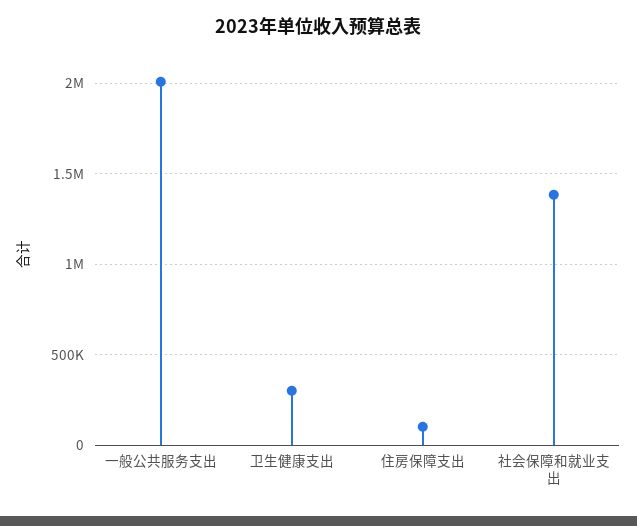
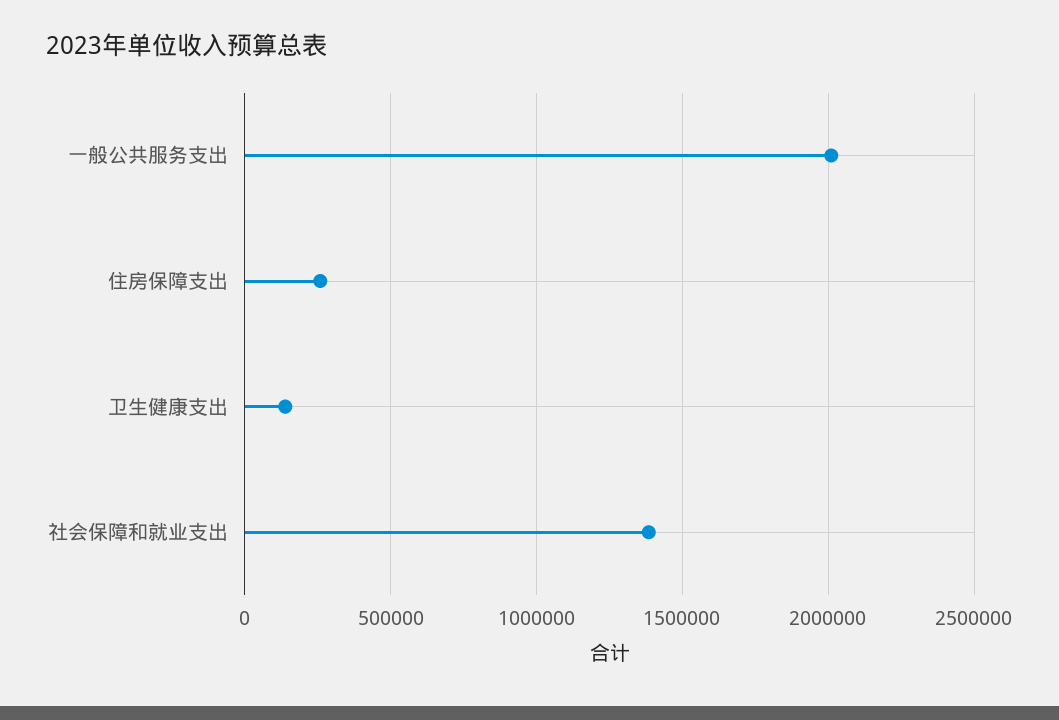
卫生健康支出: 300000 -> 150000
住房保障支出: 100000 -> 250000

